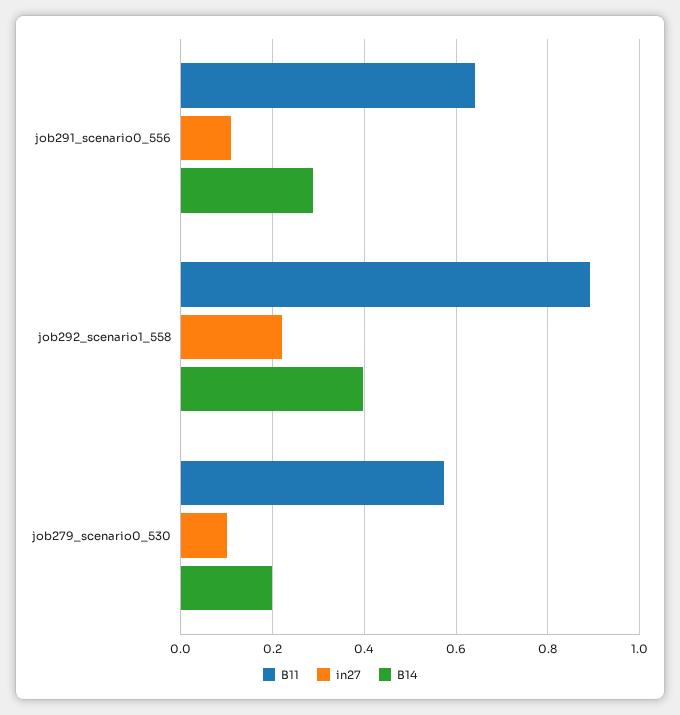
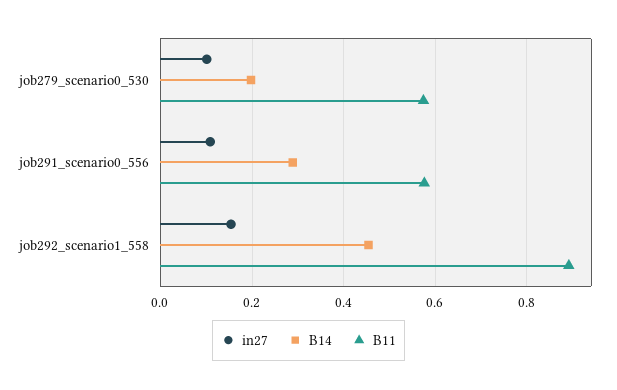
B11, job291_scenario0_556: 0.64 -> 0.58
in27, job292_scenario1_558: 0.22 -> 0.16
B14, job292_scenario1_558: 0.4 -> 0.46

